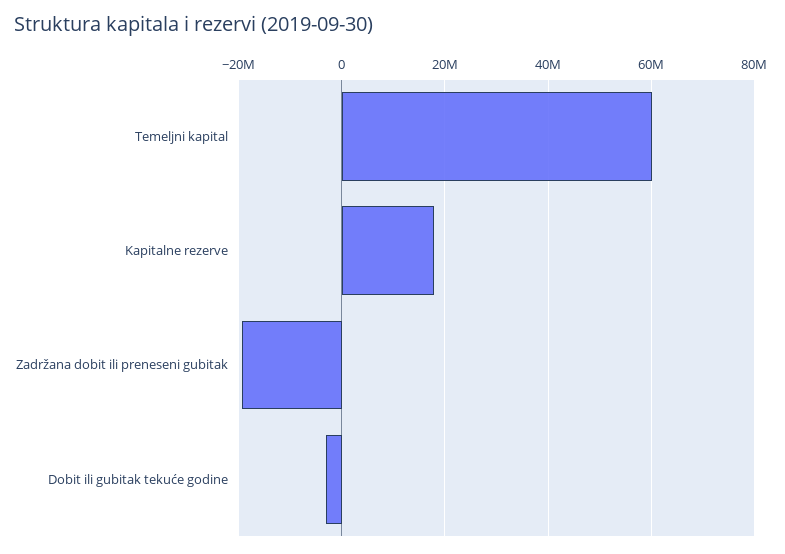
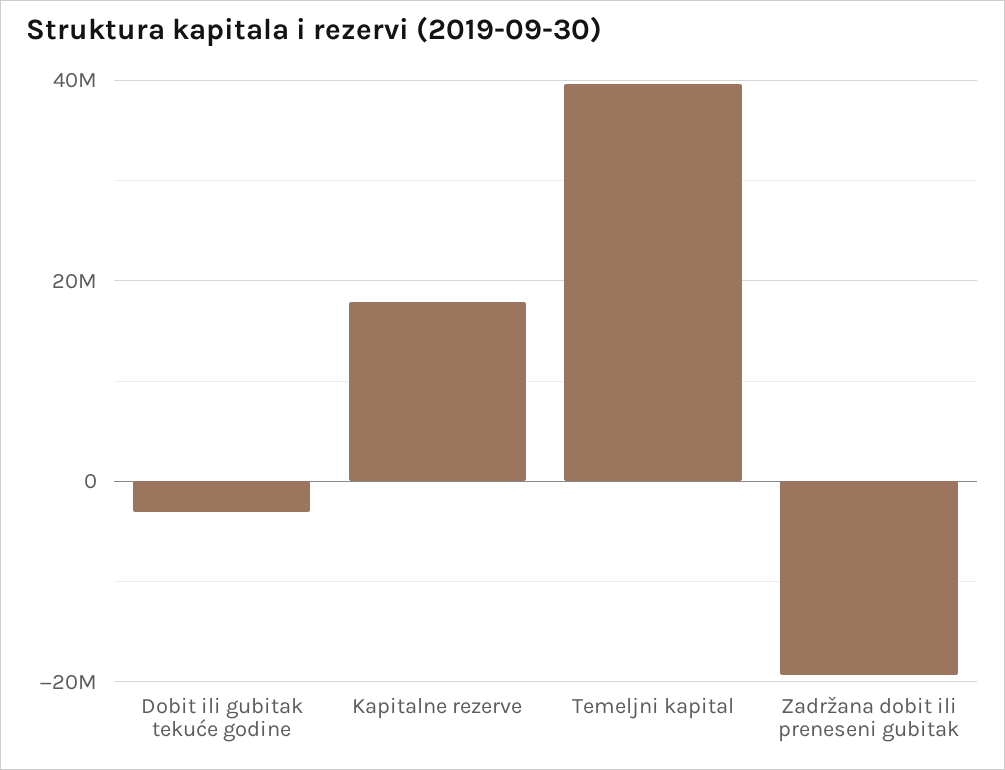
Temeljni kapital: 60000000 -> 40000000

